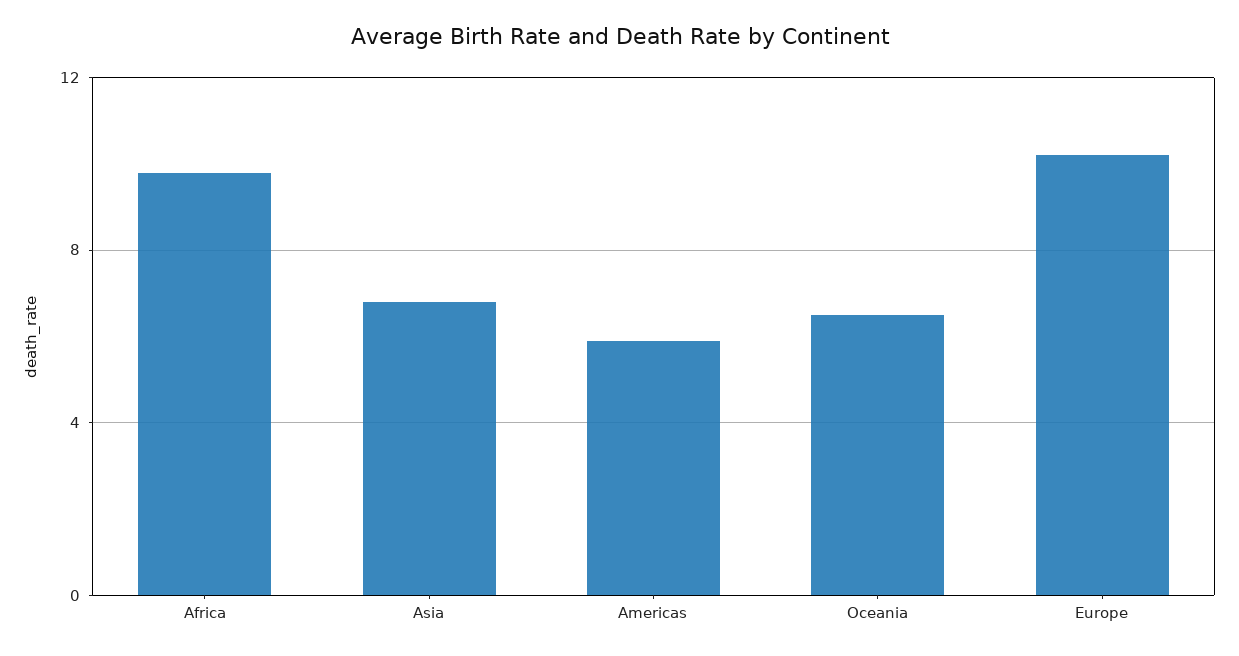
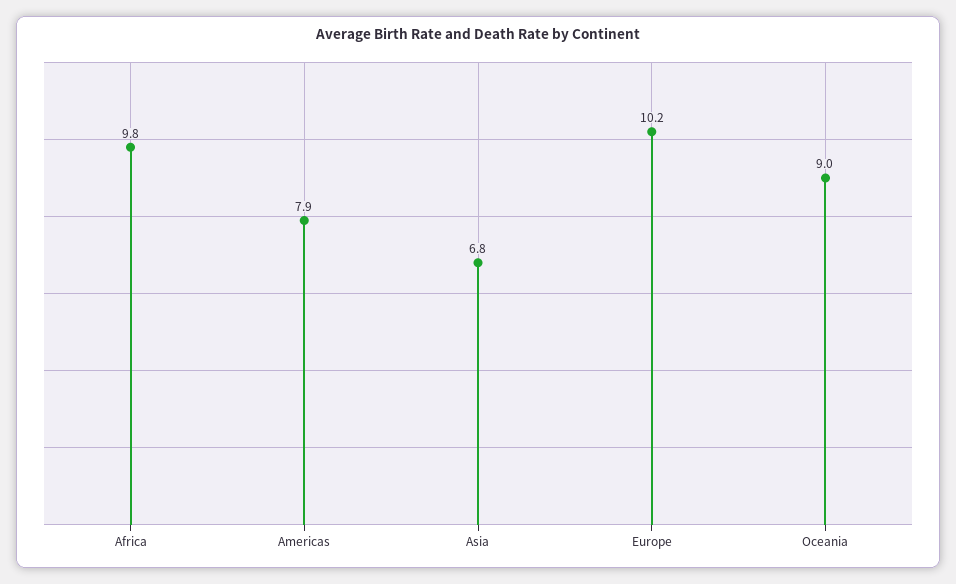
Americas: 6 -> 7.9
Oceania: 6.5 -> 9

